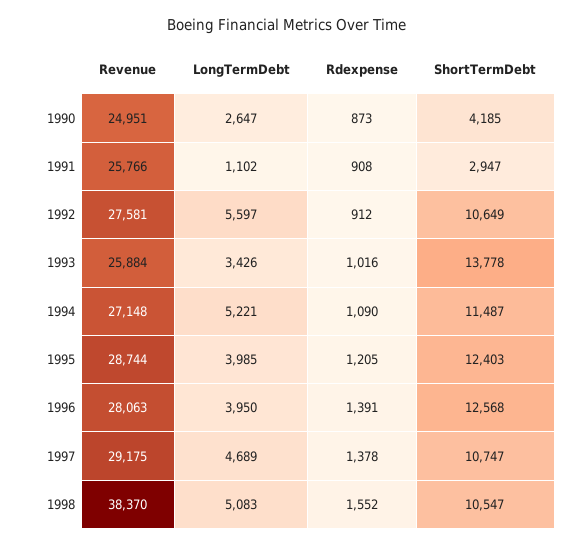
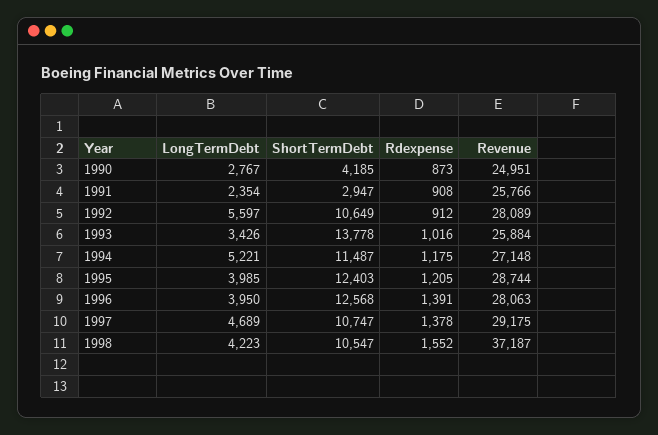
LongTermDebt, 1990: 2647 -> 2767
LongTermDebt, 1991: 1102 -> 2354
Revenue, 1992: 27581 -> 28089
Rdexpense, 1994: 1090 -> 1175
Revenue, 1998: 38370 -> 37187
LongTermDebt, 1998: 5083 -> 4223

